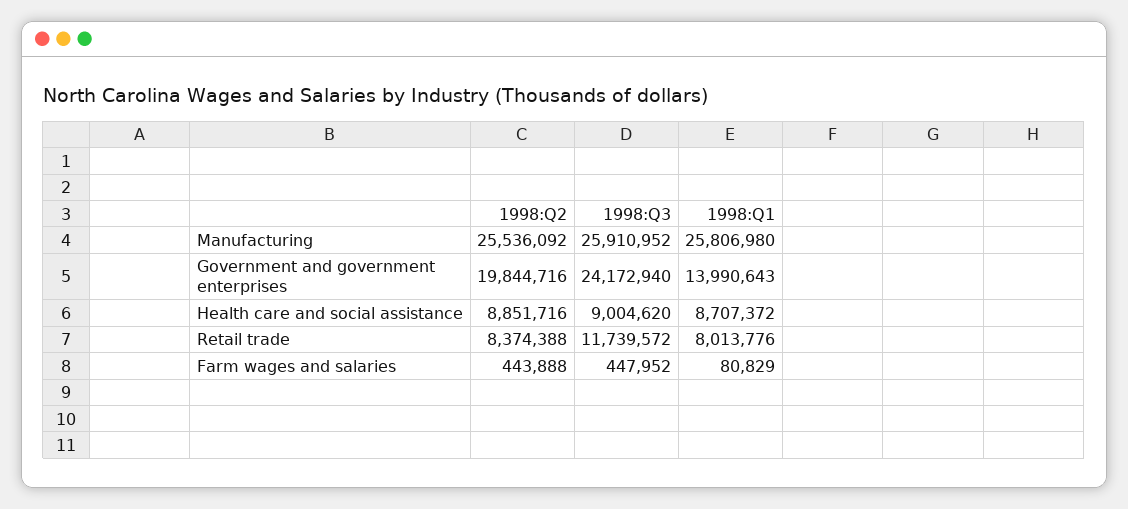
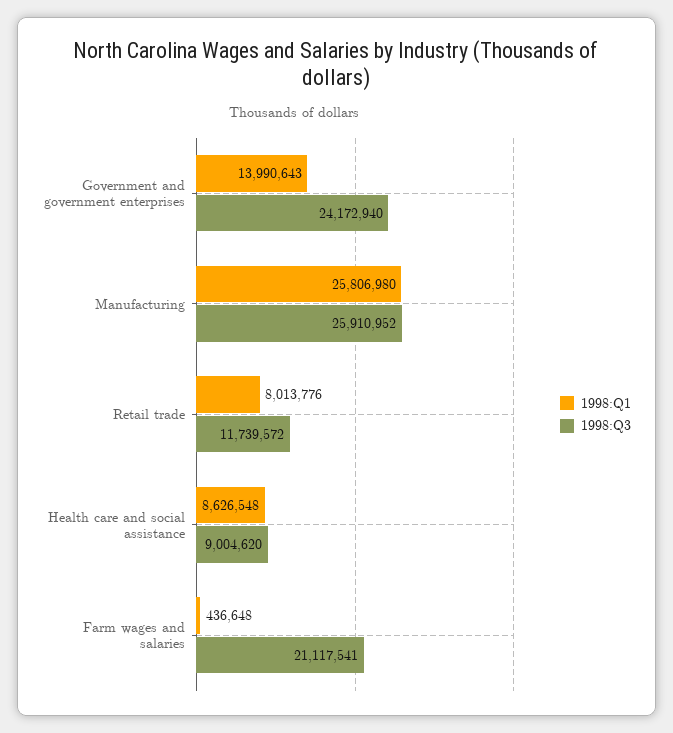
1998:Q2, Manufacturing: 25536092 -> none
1998:Q2, Government and government enterprises: 19844716 -> none
1998:Q2, Health care and social assistance: 8851716 -> none
1998:Q1, Health care and social assistance: 8707372 -> 8626548
1998:Q2, Retail trade: 8374388 -> none
1998:Q2, Farm wages and salaries: 443888 -> none
1998:Q3, Farm wages and salaries: 447952 -> 21117541
1998:Q1, Farm wages and salaries: 80829 -> 436648

